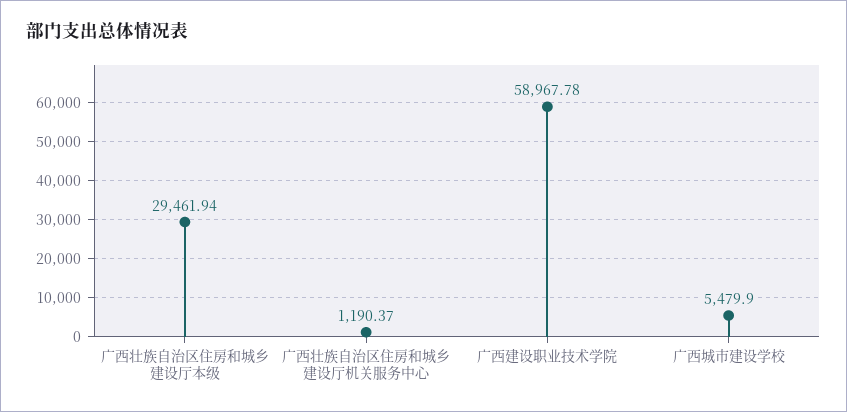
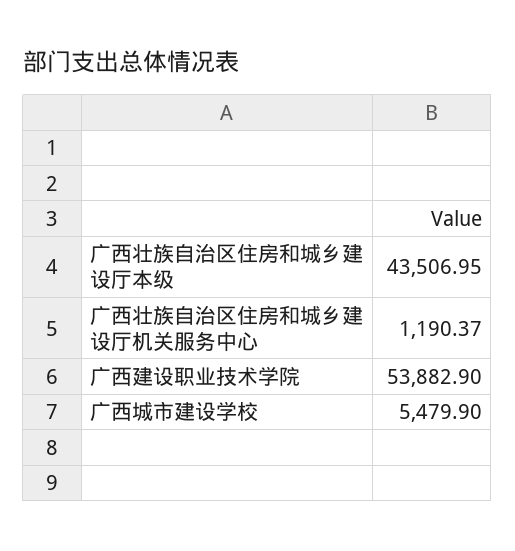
广西壮族自治区住房和城乡建设厅本级: 29461.94 -> 43506.95
广西建设职业技术学院: 58967.78 -> 53882.9

